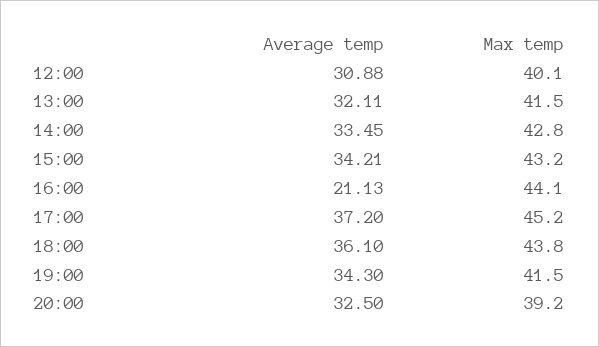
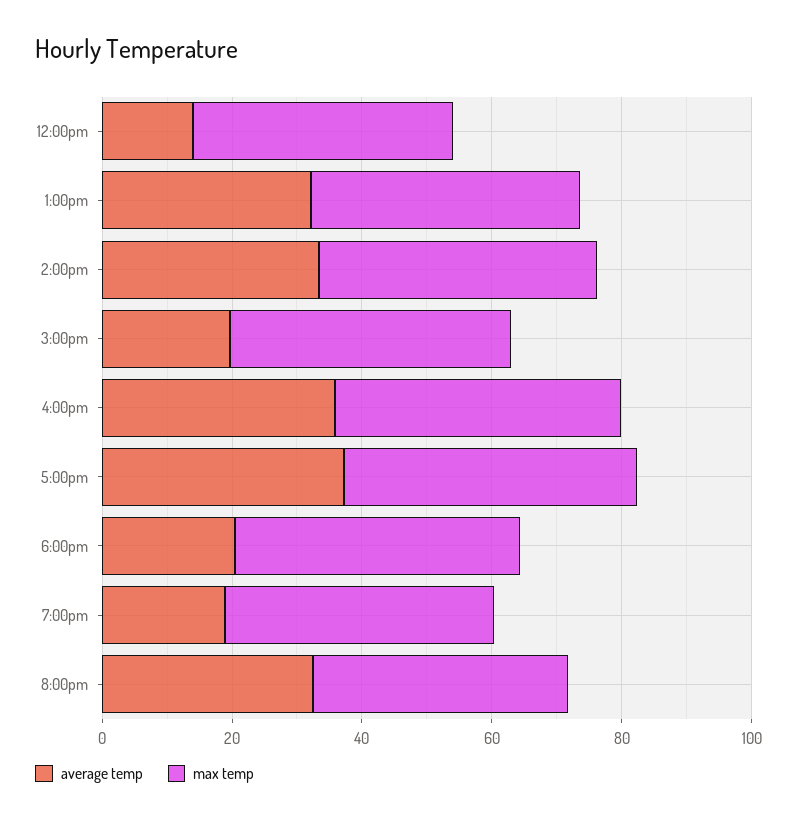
Average temp, 12:00: 30.88 -> 15
Average temp, 15:00: 34.21 -> 20
Average temp, 16:00: 21.13 -> 35
Average temp, 18:00: 36.1 -> 20
Average temp, 19:00: 34.3 -> 20

